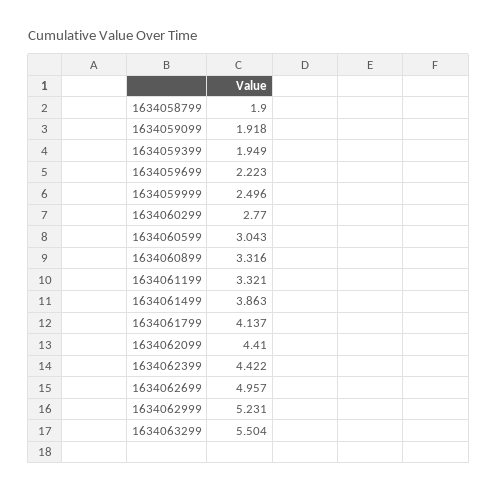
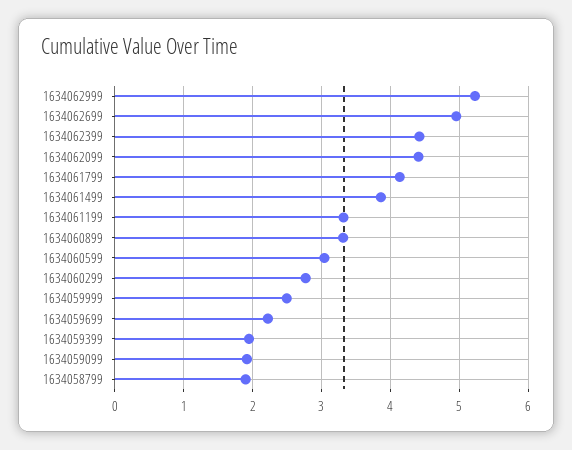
1634063299: 5.504 -> none

